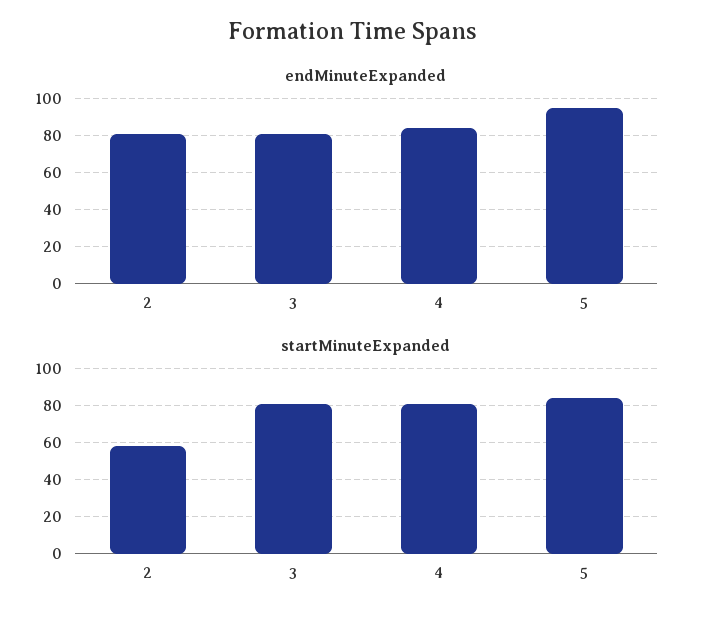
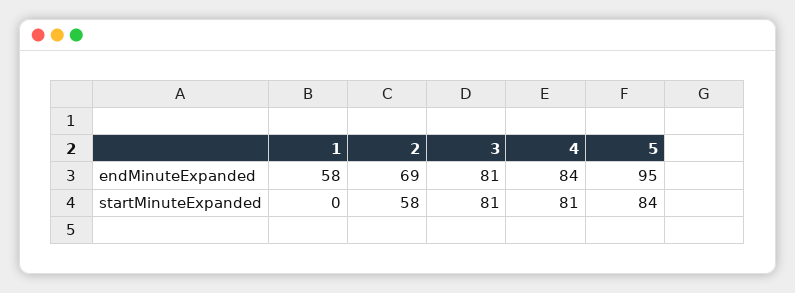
endMinuteExpanded, 2: 80 -> 69
endMinuteExpanded, 1: none -> 58
startMinuteExpanded, 1: none -> 0

